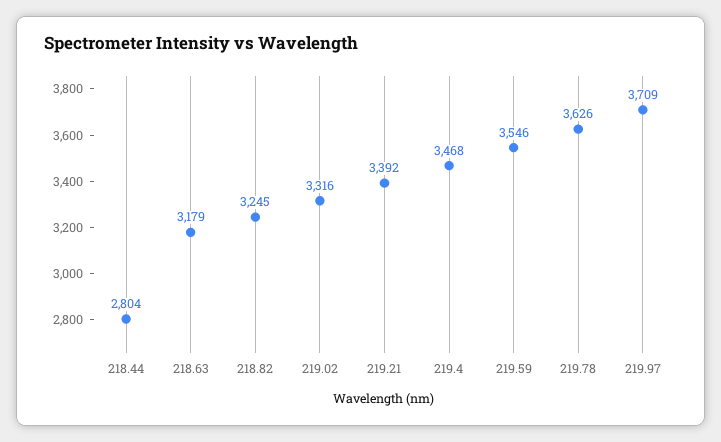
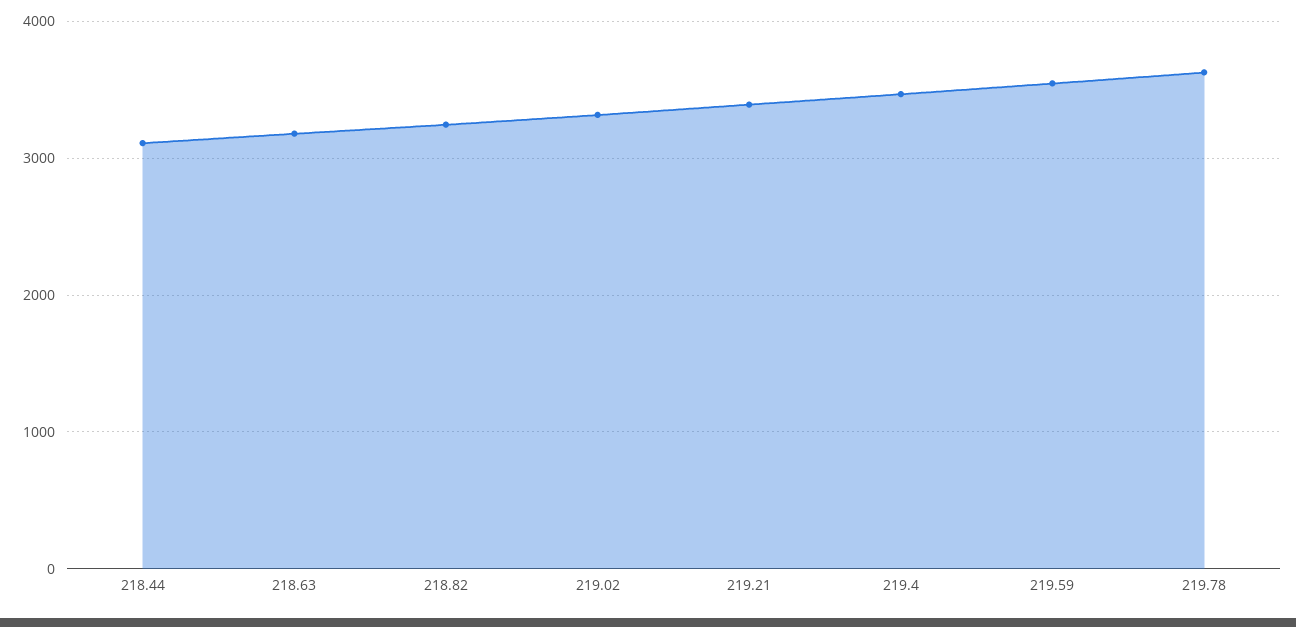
218.44: 2804 -> 3100
219.97: 3709 -> none

